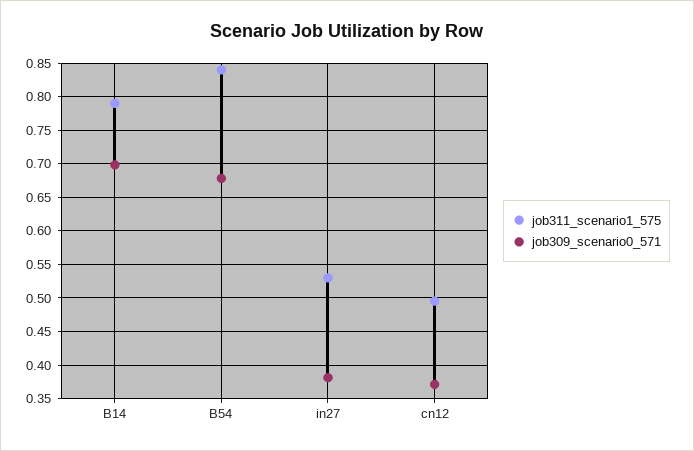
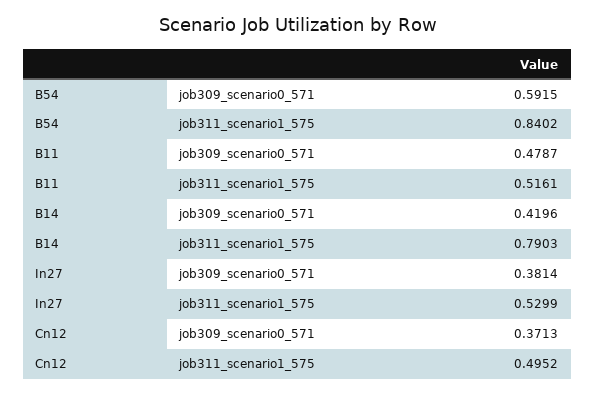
job309_scenario0_571, B14: 0.7 -> 0.4196
job309_scenario0_571, B54: 0.68 -> 0.5915
job309_scenario0_571, B11: none -> 0.4787
job311_scenario1_575, B11: none -> 0.5161

